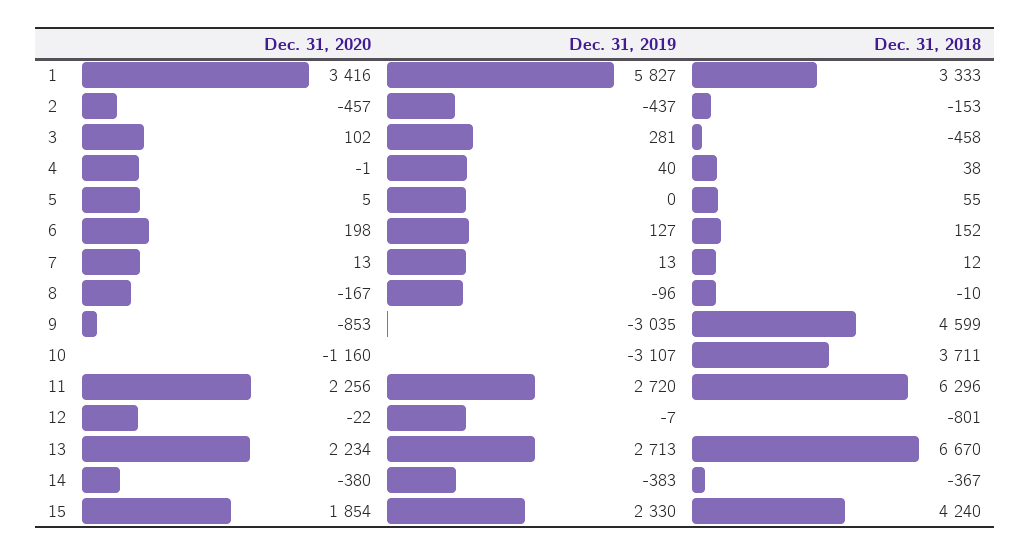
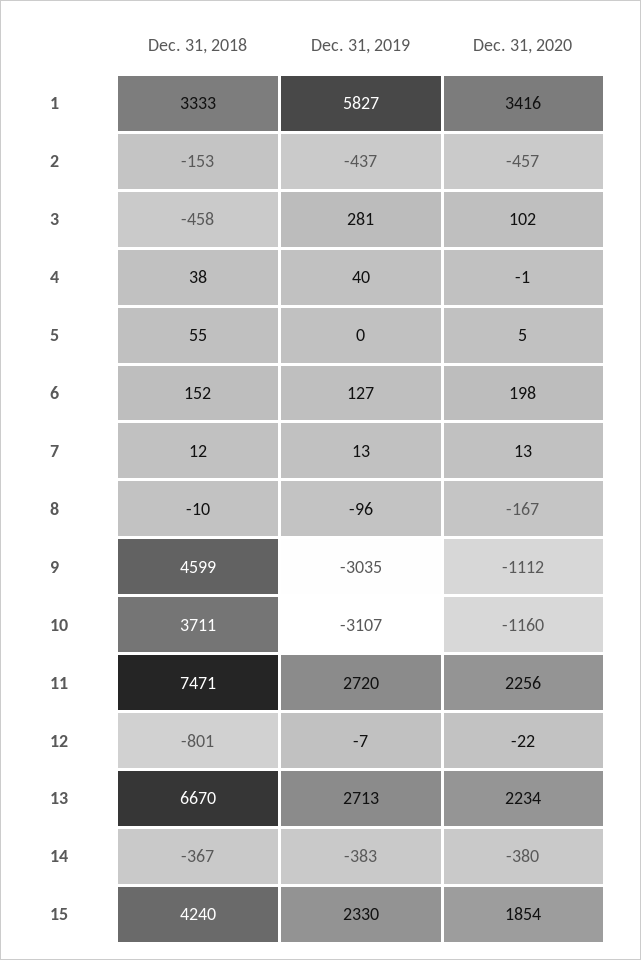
Dec. 31, 2020, 9: -853 -> -1112
Dec. 31, 2018, 11: 6296 -> 7471

